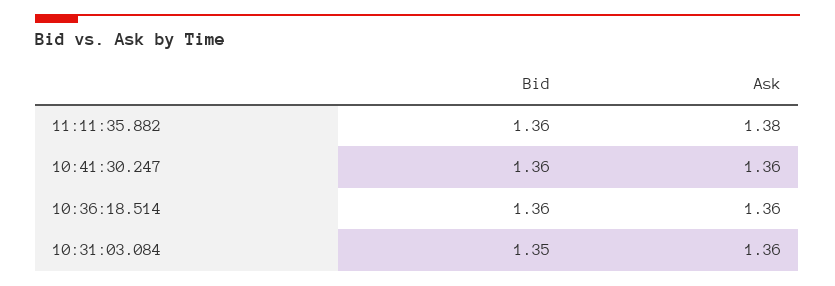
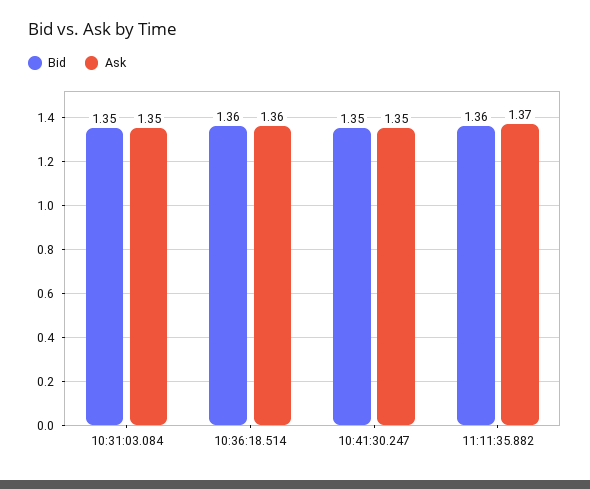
Ask, 11:11:35.882: 1.38 -> 1.37
Bid, 10:41:30.247: 1.36 -> 1.35
Ask, 10:41:30.247: 1.36 -> 1.35
Ask, 10:31:03.084: 1.36 -> 1.35

